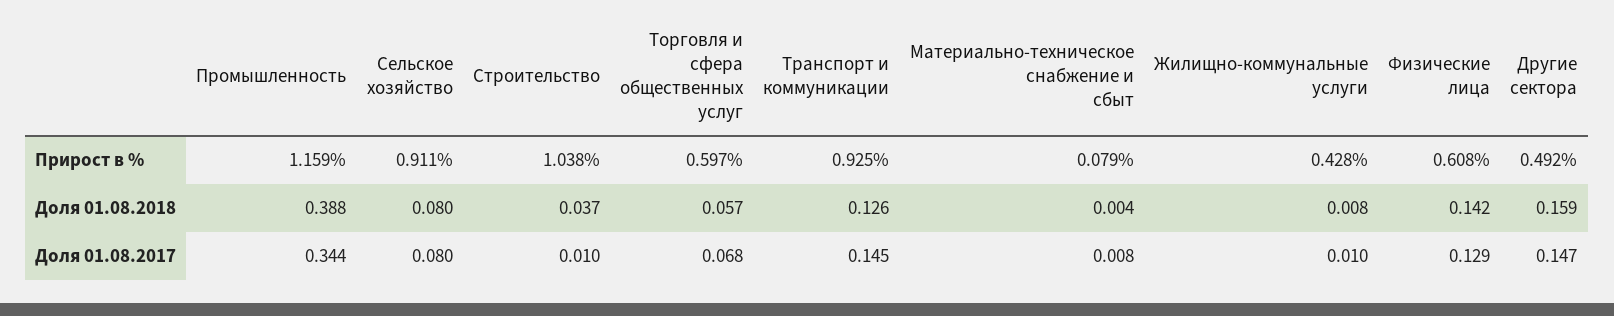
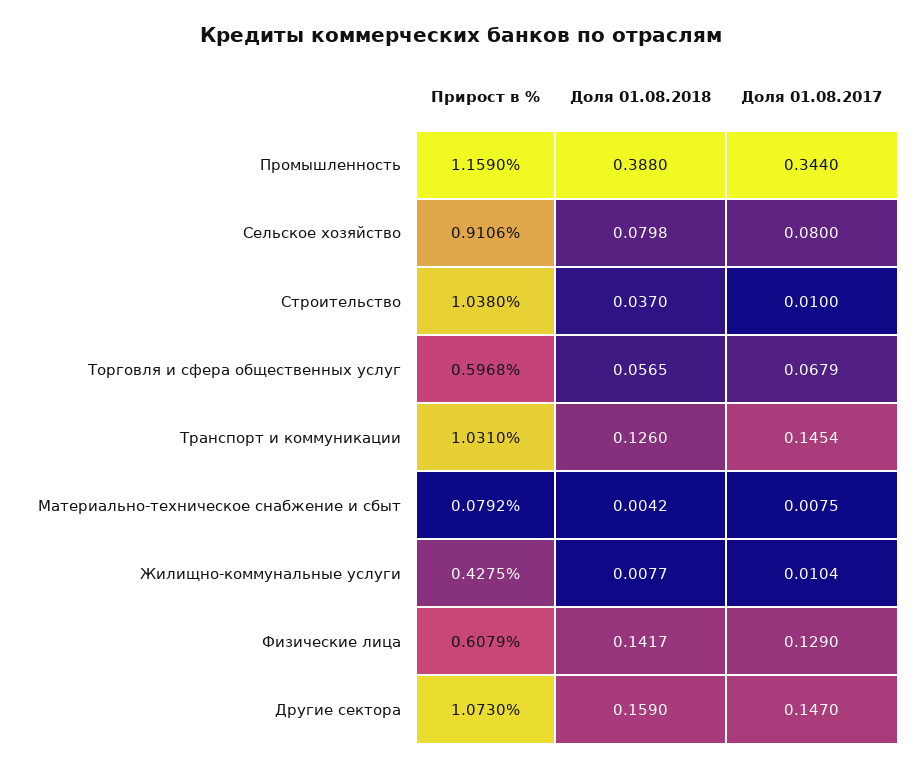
Транспорт и коммуникации, Прирост в %: 0.925 -> 1.031
Другие сектора, Прирост в %: 0.492 -> 1.073

